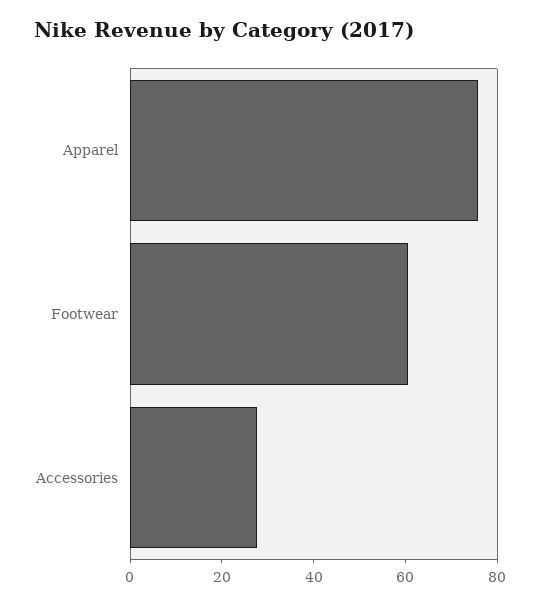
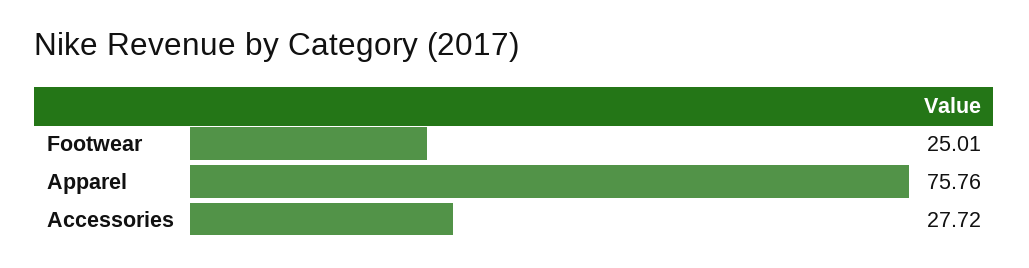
Footwear: 60 -> 25.01

